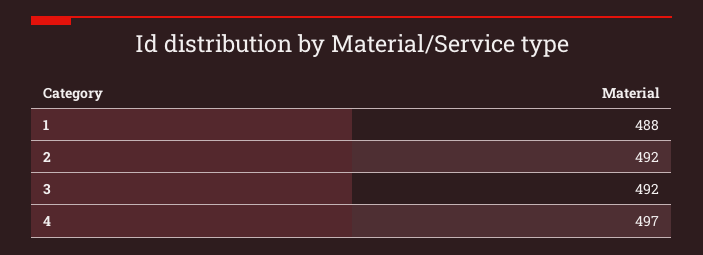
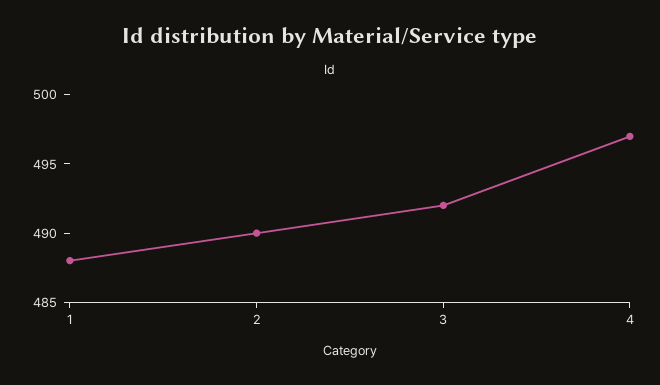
2: 492 -> 490

